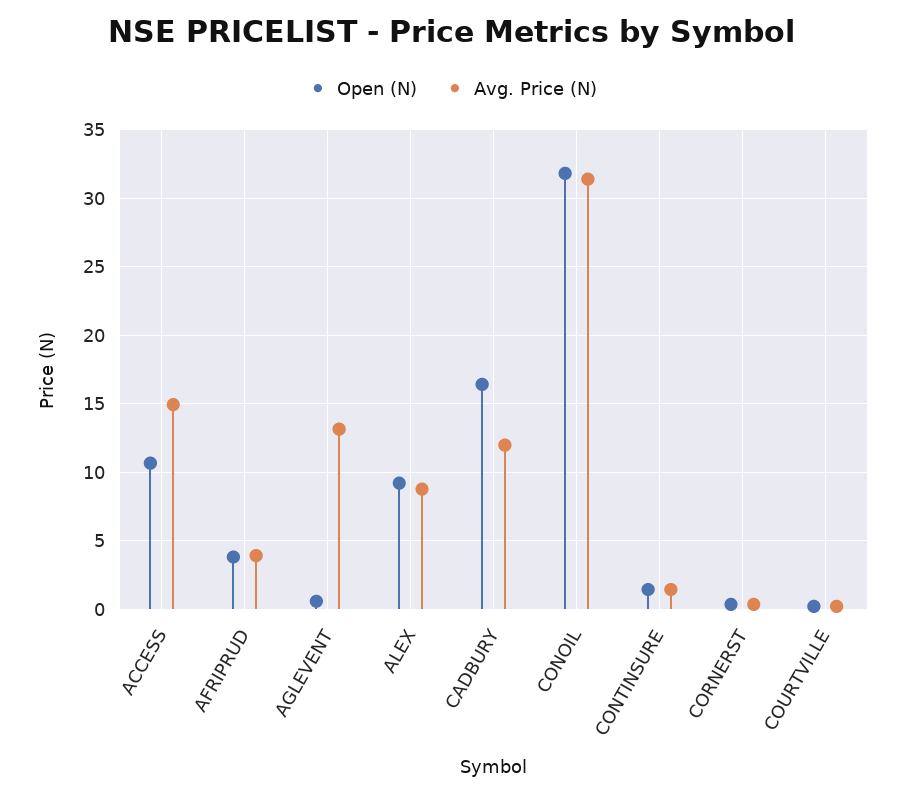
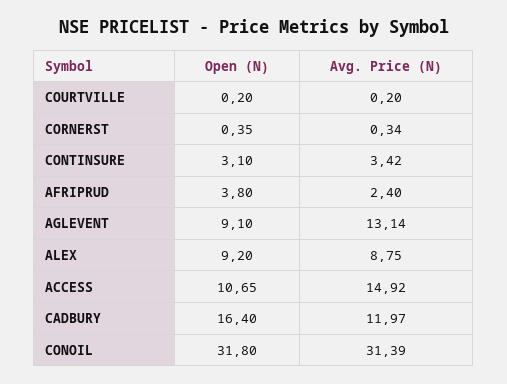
Avg. Price (N), AFRIPRUD: 4 -> 2.4
Open (N), AGLEVENT: 0.5 -> 9.1
Open (N), CONTINSURE: 1.5 -> 3.1
Avg. Price (N), CONTINSURE: 1.5 -> 3.42

